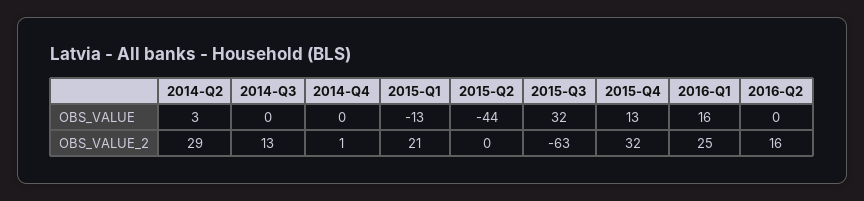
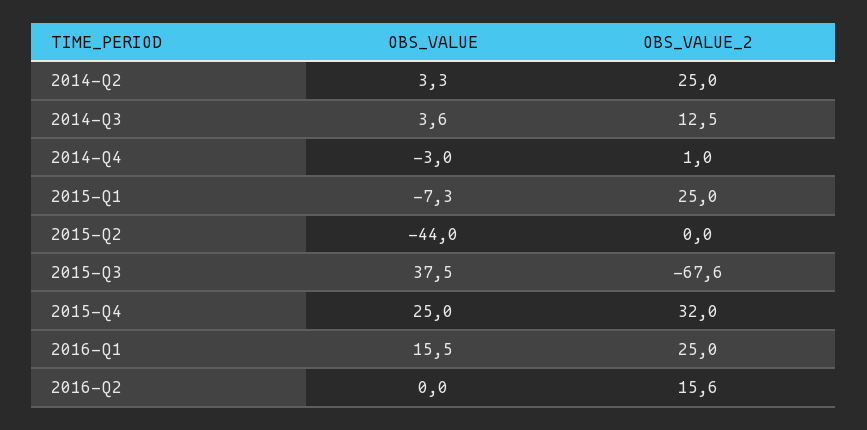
2014-Q3, OBS_VALUE: 0 -> 3.6
2014-Q4, OBS_VALUE: 0 -> -3
2015-Q1, OBS_VALUE: -13 -> -7.3
2015-Q3, OBS_VALUE: 32 -> 37.5
2015-Q4, OBS_VALUE: 13 -> 25
2014-Q2, OBS_VALUE_2: 29 -> 25
2015-Q1, OBS_VALUE_2: 21 -> 25
2015-Q3, OBS_VALUE_2: -63 -> -67.6

